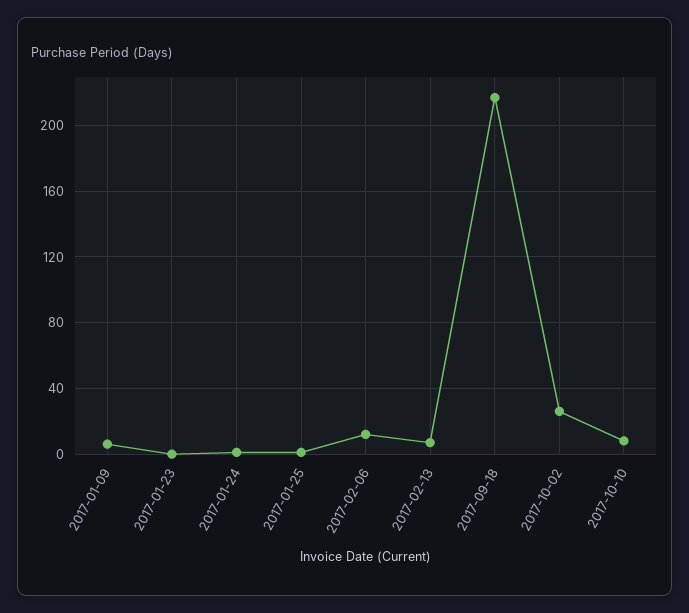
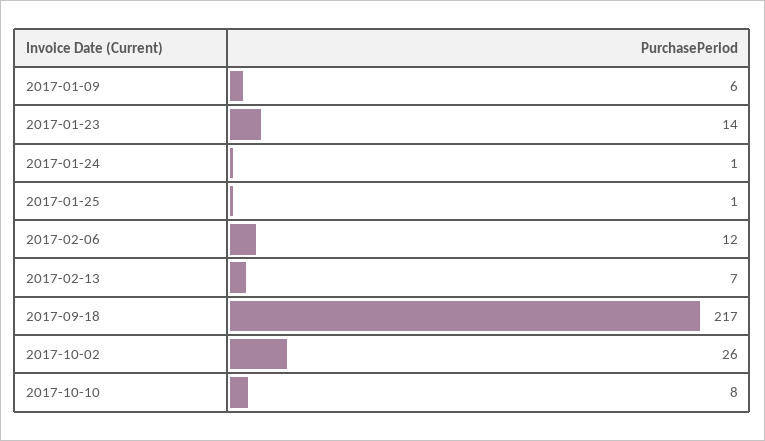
2017-01-23: 0 -> 14

